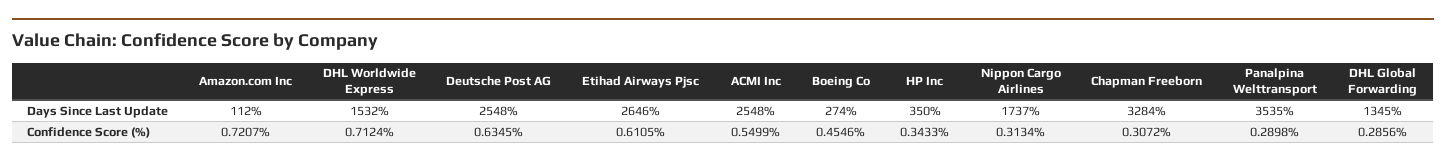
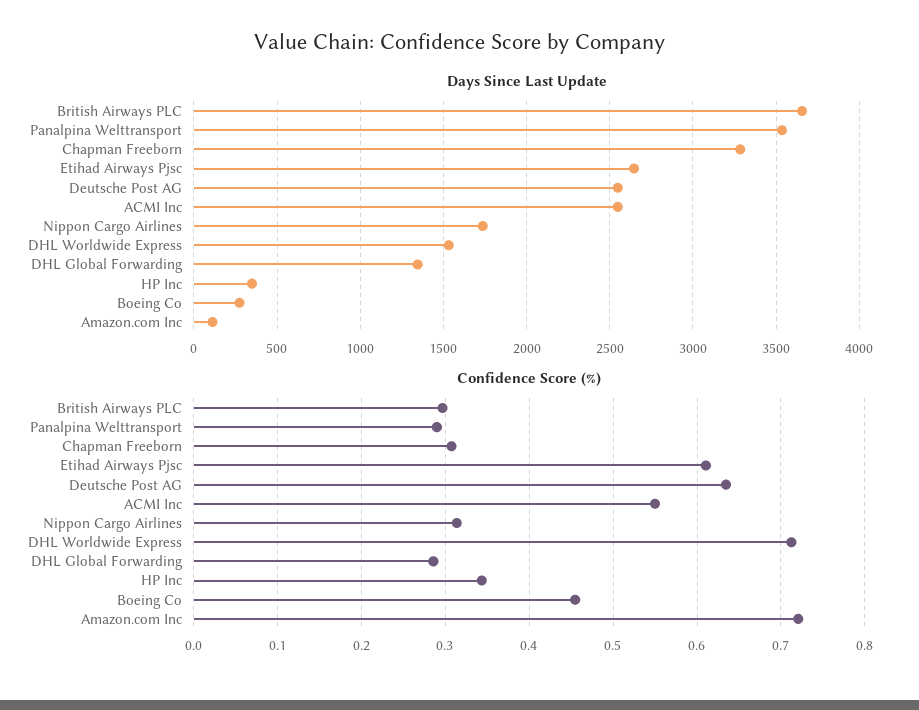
Days Since Last Update, British Airways PLC: none -> 3650
Confidence Score (%), British Airways PLC: none -> 0.3

